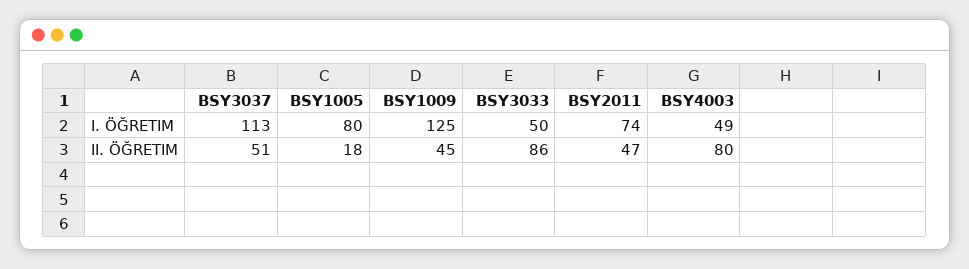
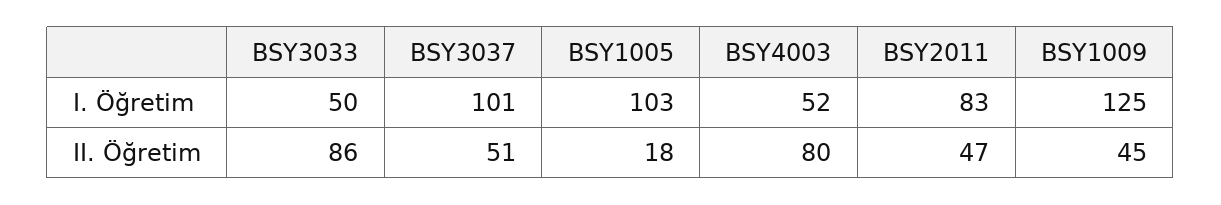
BSY3037, I. ÖĞRETIM: 113 -> 101
BSY1005, I. ÖĞRETIM: 80 -> 103
BSY2011, I. ÖĞRETIM: 74 -> 83
BSY4003, I. ÖĞRETIM: 49 -> 52

